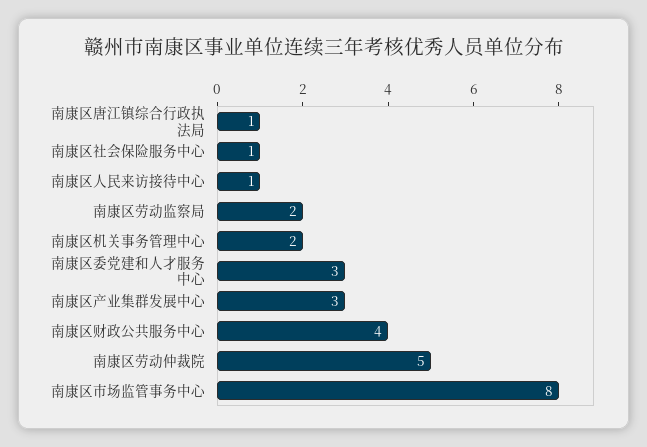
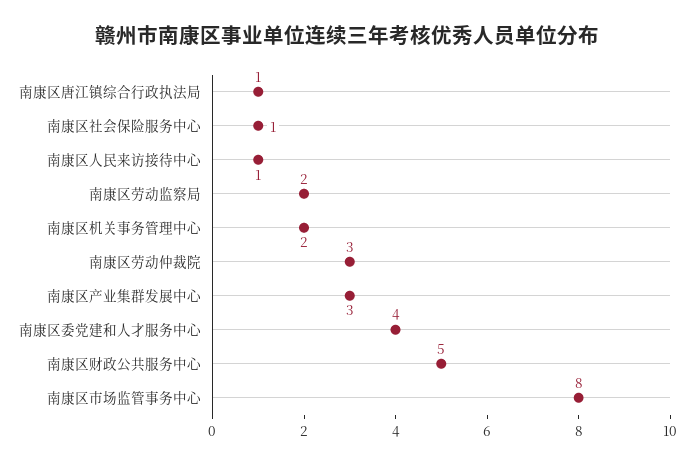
南康区委党建和人才服务中心: 3 -> 4
南康区财政公共服务中心: 4 -> 5
南康区劳动仲裁院: 5 -> 3

